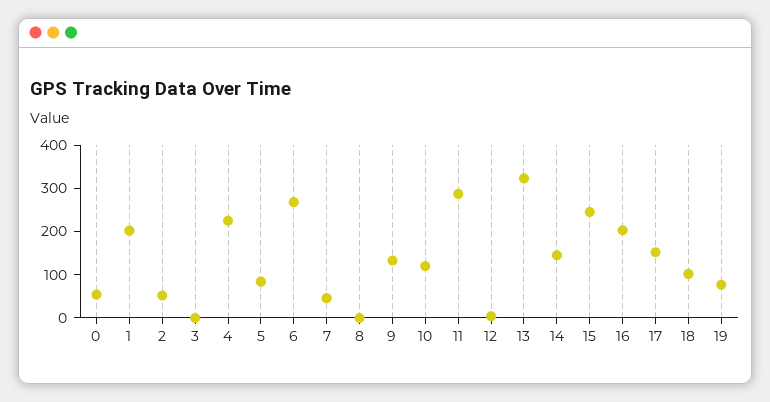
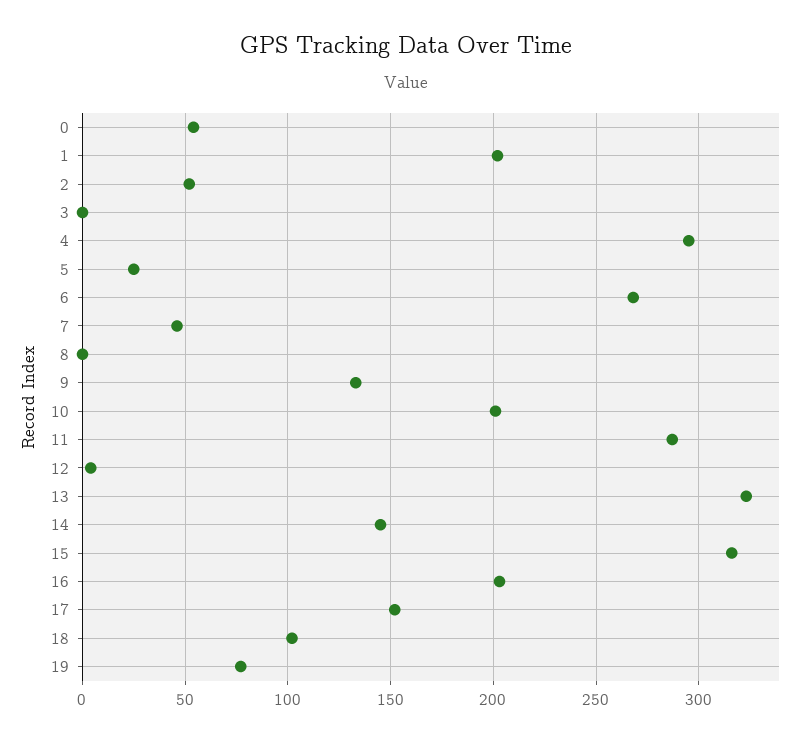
4: 220 -> 295
5: 80 -> 25
10: 120 -> 200
15: 240 -> 315

